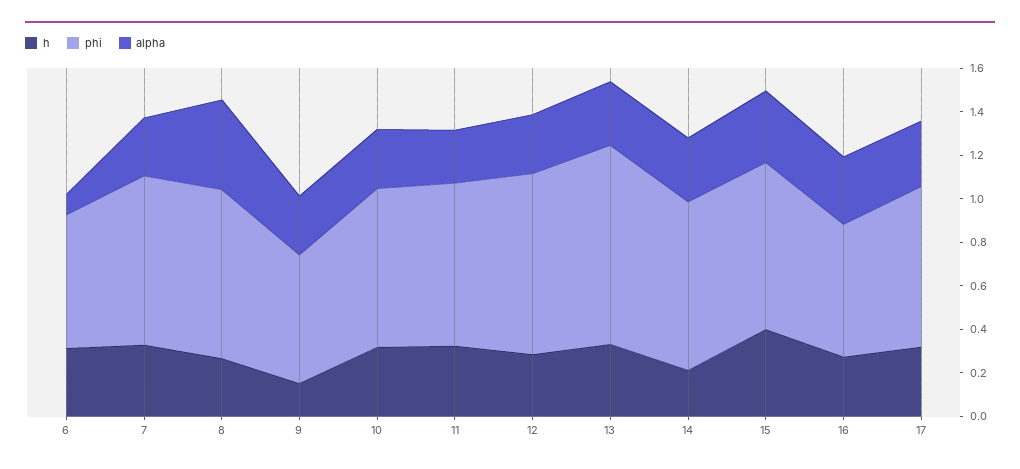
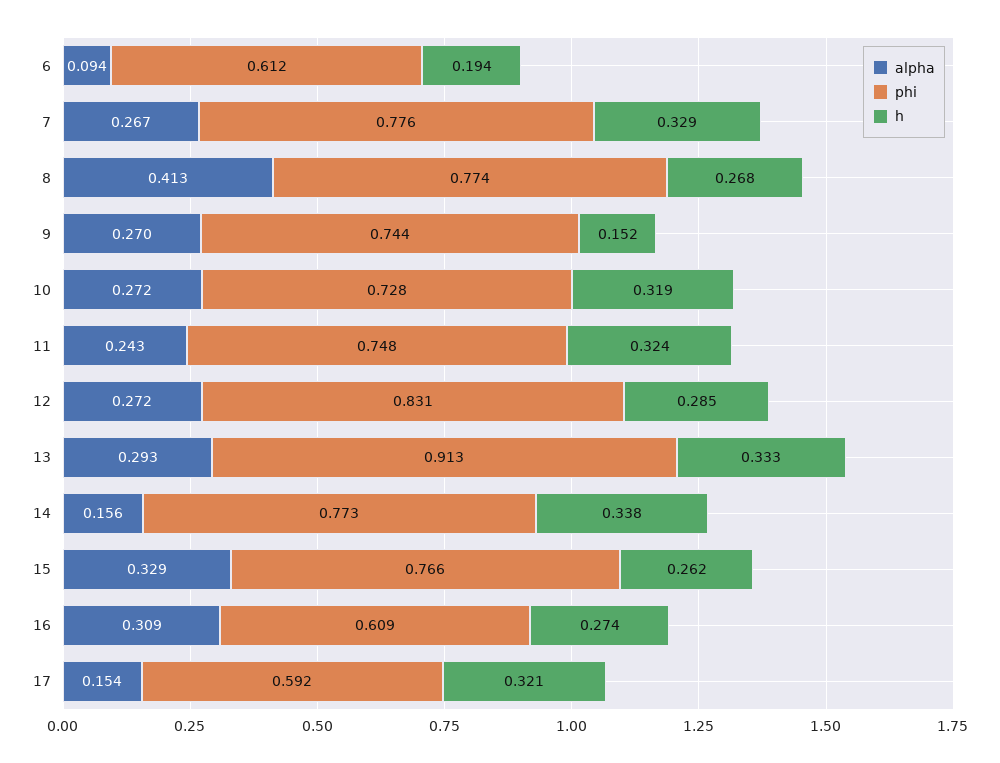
h, 6: 0.3 -> 0.194
phi, 9: 0.6 -> 0.744
h, 14: 0.2 -> 0.338
alpha, 14: 0.3 -> 0.156
h, 15: 0.4 -> 0.262
phi, 17: 0.75 -> 0.592
alpha, 17: 0.3 -> 0.154

